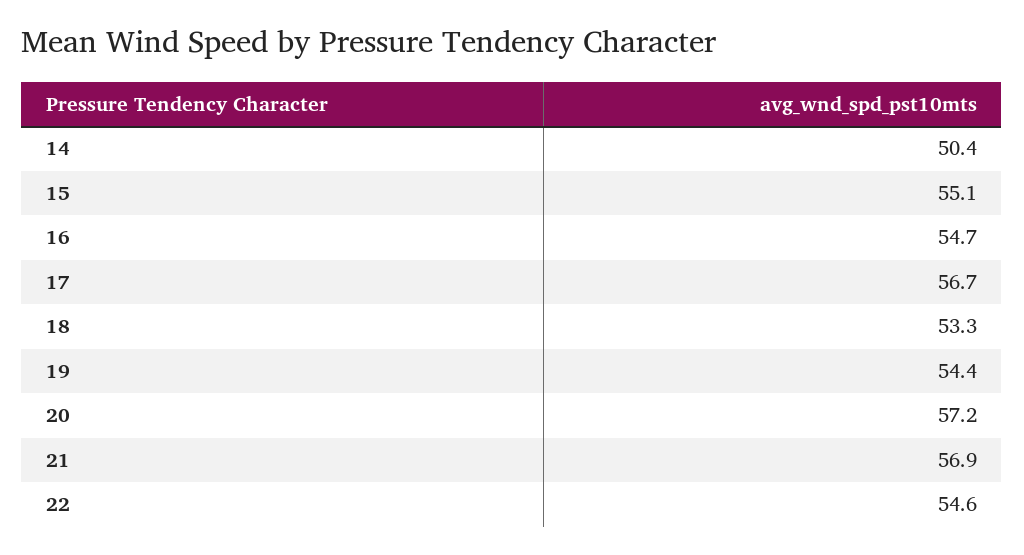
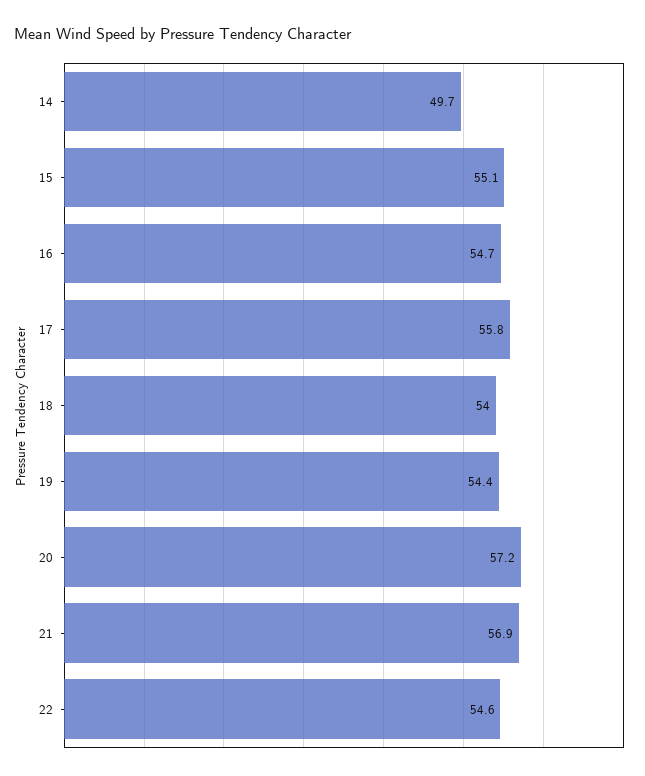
14: 50.4 -> 49.7
17: 56.7 -> 55.8
18: 53.3 -> 54

